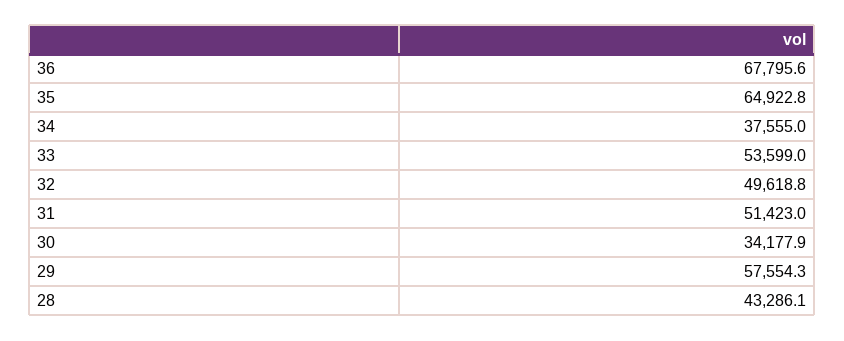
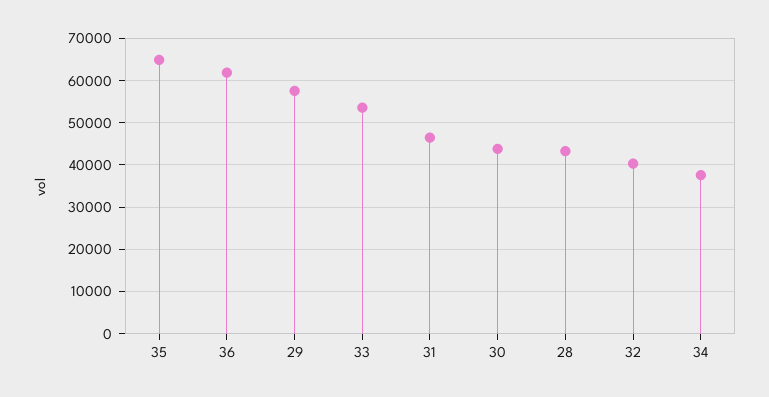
36: 67795.6 -> 62000
32: 49618.8 -> 40000
31: 51423 -> 46000
30: 34177.9 -> 44000

